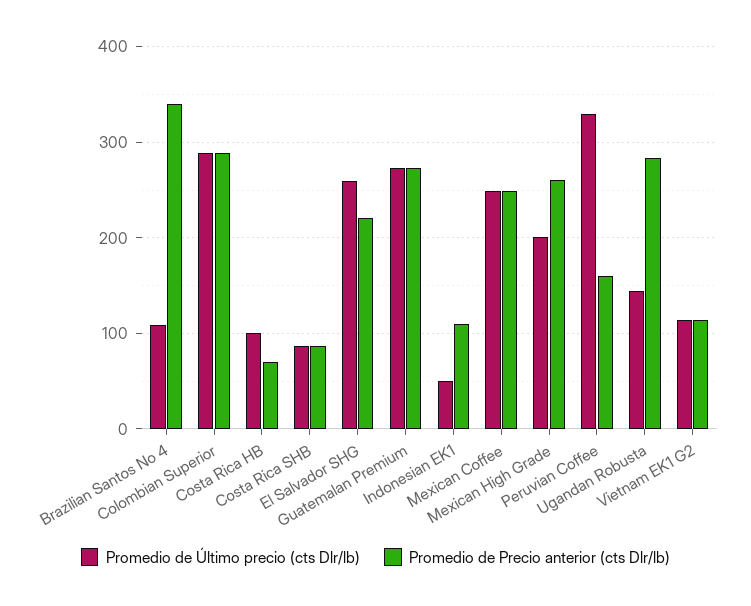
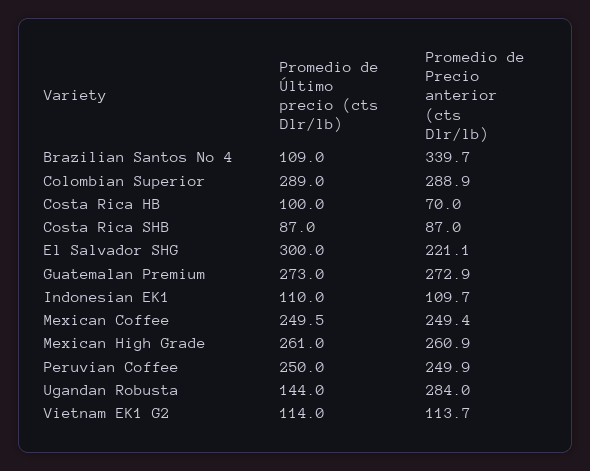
Promedio de Último precio (cts Dlr/lb), El Salvador SHG: 260 -> 300
Promedio de Último precio (cts Dlr/lb), Indonesian EK1: 50 -> 110
Promedio de Último precio (cts Dlr/lb), Mexican High Grade: 200 -> 261
Promedio de Último precio (cts Dlr/lb), Peruvian Coffee: 330 -> 250
Promedio de Precio anterior (cts Dlr/lb), Peruvian Coffee: 160 -> 249.9

